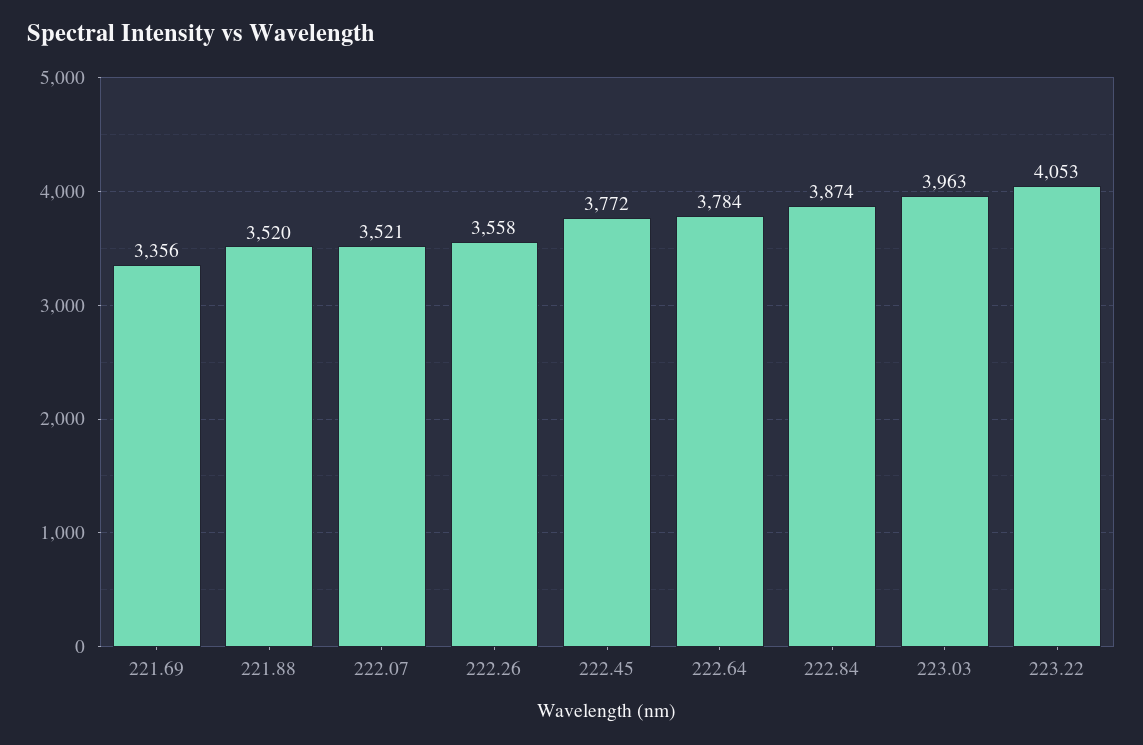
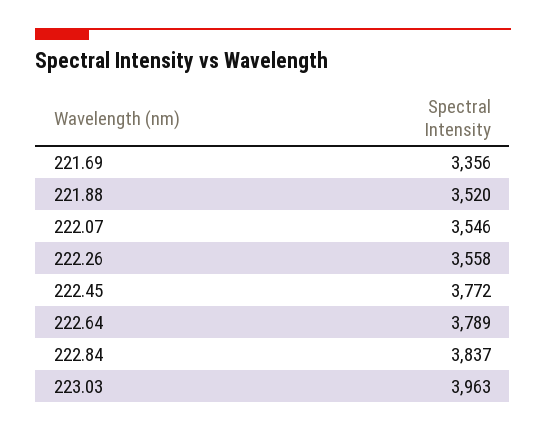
222.07: 3521 -> 3546
222.64: 3784 -> 3789
222.84: 3874 -> 3837
223.22: 4053 -> none

